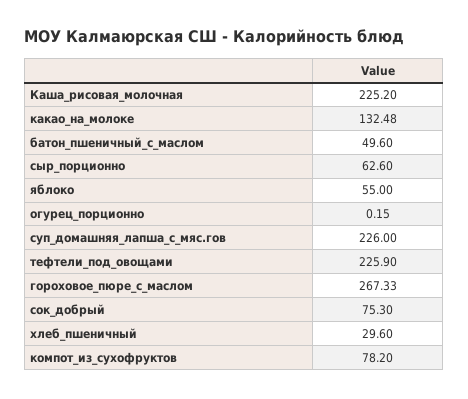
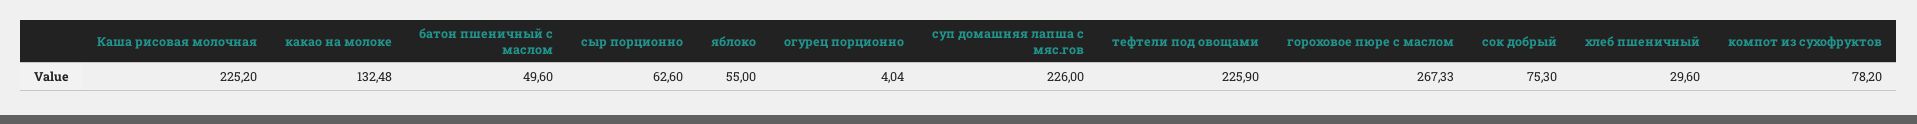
огурец_порционно: 0.15 -> 4.04

